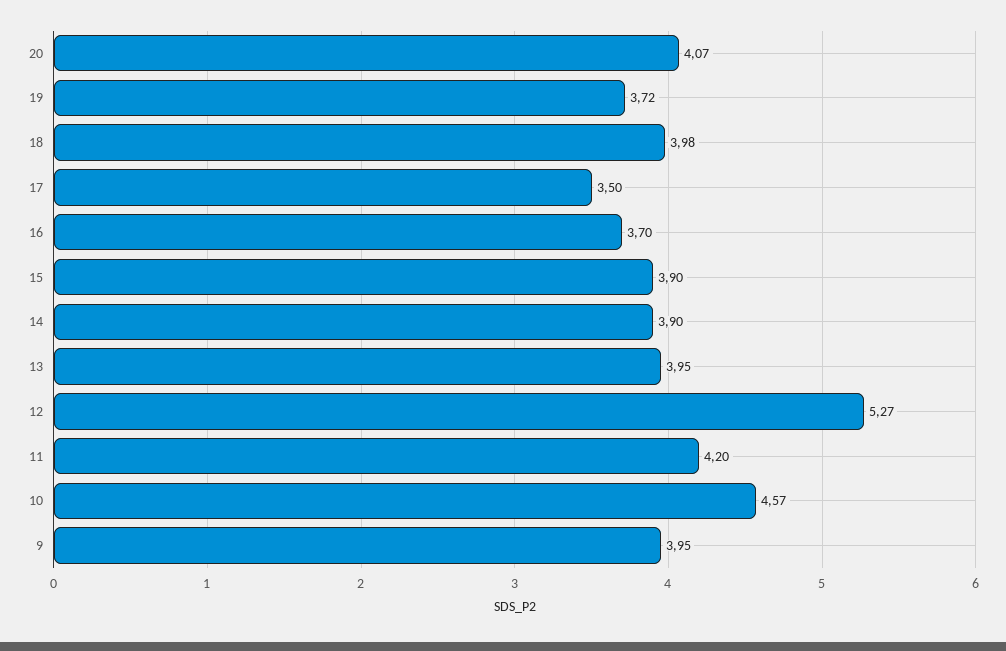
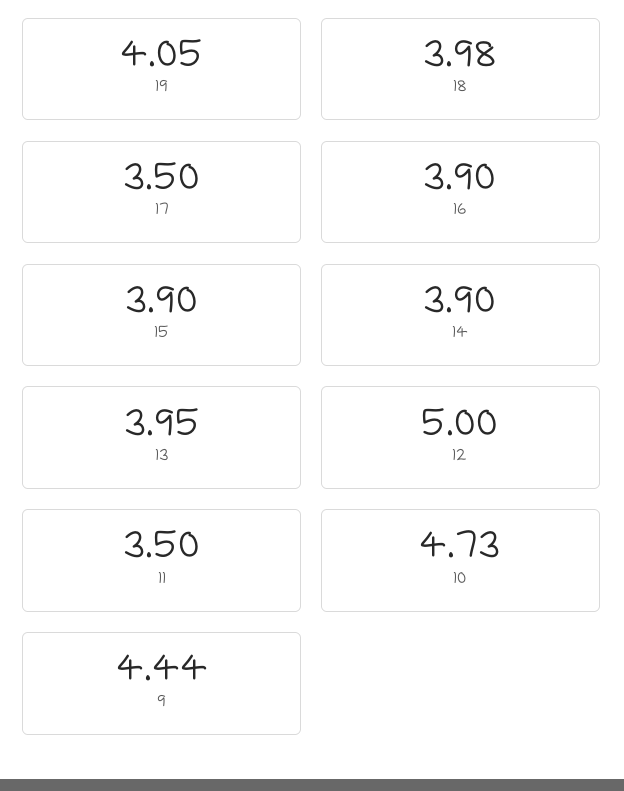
20: 4.07 -> none
19: 3.72 -> 4.05
16: 3.7 -> 3.9
12: 5.27 -> 5
11: 4.2 -> 3.5
10: 4.57 -> 4.73
9: 3.95 -> 4.44

